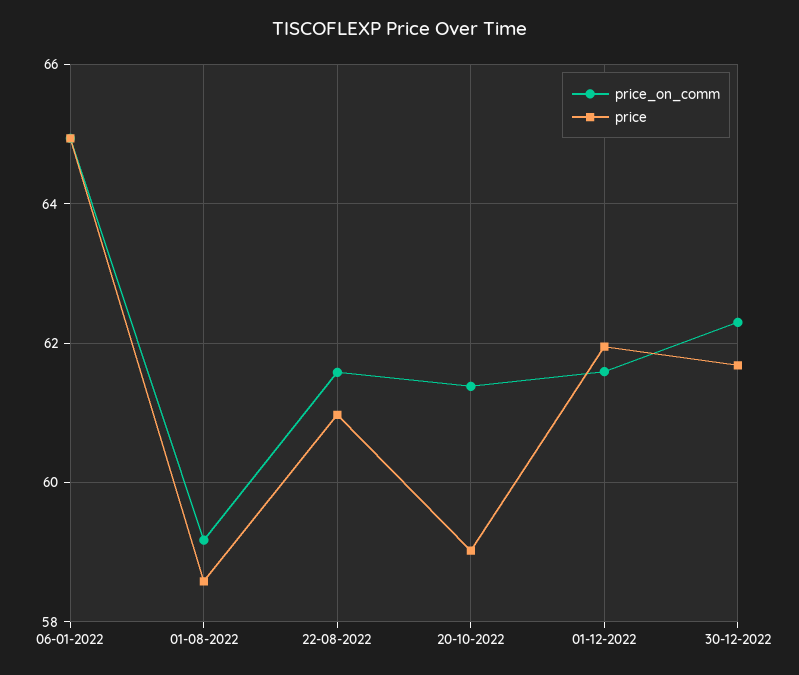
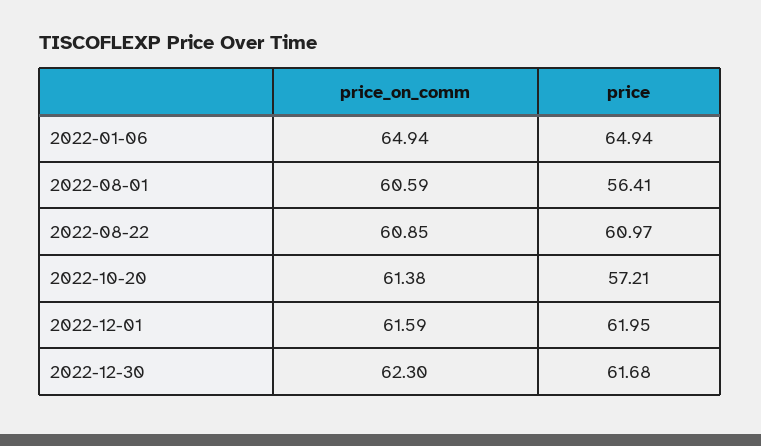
price_on_comm, 01-08-2022: 59.2 -> 60.59
price, 01-08-2022: 58.6 -> 56.41
price_on_comm, 22-08-2022: 61.6 -> 60.85
price, 20-10-2022: 59 -> 57.21

